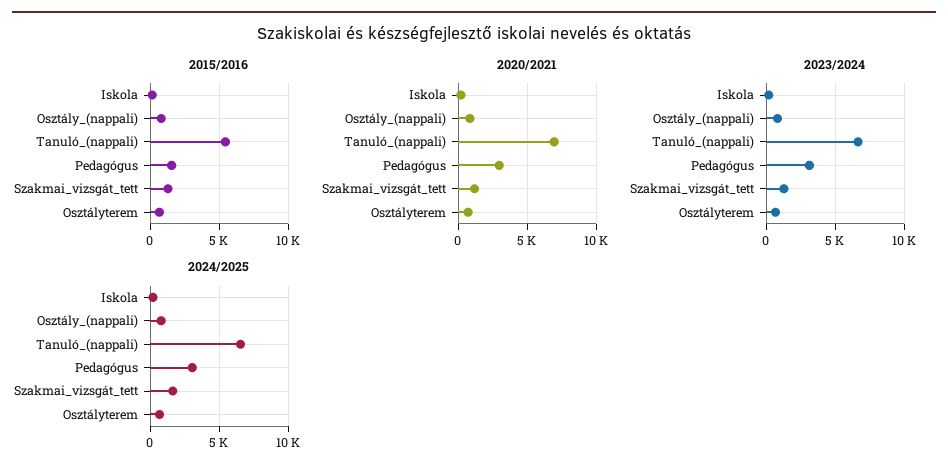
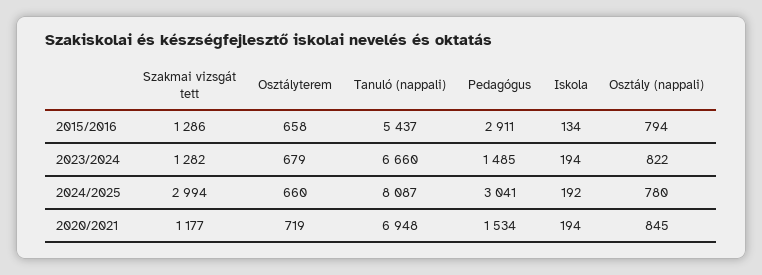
2015/2016, Pedagógus: 1500 -> 2911
2020/2021, Pedagógus: 3000 -> 1534
2023/2024, Pedagógus: 3000 -> 1485
2024/2025, Tanuló_(nappali): 6500 -> 8087
2024/2025, Szakmai_vizsgát_tett: 1500 -> 2994

